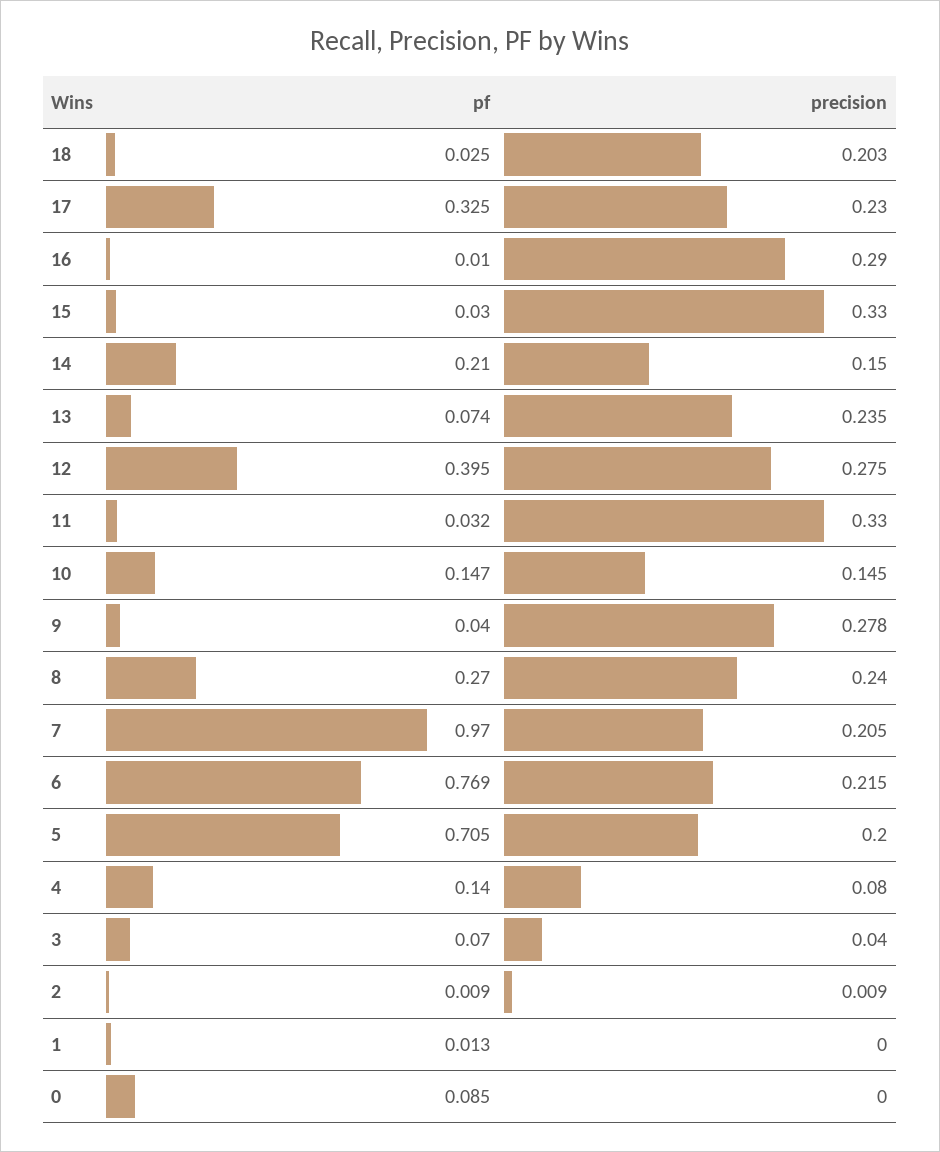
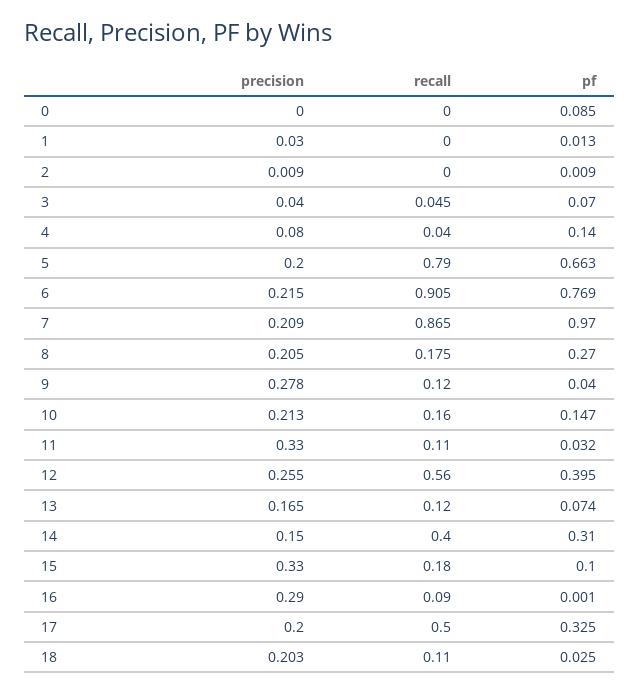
precision, 17: 0.23 -> 0.2
pf, 16: 0.01 -> 0.001
pf, 15: 0.03 -> 0.1
pf, 14: 0.21 -> 0.31
precision, 13: 0.235 -> 0.165
precision, 12: 0.275 -> 0.255
precision, 10: 0.145 -> 0.213
precision, 8: 0.24 -> 0.205
precision, 7: 0.205 -> 0.209
pf, 5: 0.705 -> 0.663
precision, 1: 0 -> 0.03
recall, 0: none -> 0
recall, 1: none -> 0
recall, 2: none -> 0
recall, 3: none -> 0.045
recall, 4: none -> 0.04
recall, 5: none -> 0.79
recall, 6: none -> 0.905
recall, 7: none -> 0.865
recall, 8: none -> 0.175
recall, 9: none -> 0.12
recall, 10: none -> 0.16
recall, 11: none -> 0.11
recall, 12: none -> 0.56
recall, 13: none -> 0.12
recall, 14: none -> 0.4
recall, 15: none -> 0.18
recall, 16: none -> 0.09
recall, 17: none -> 0.5
recall, 18: none -> 0.11

